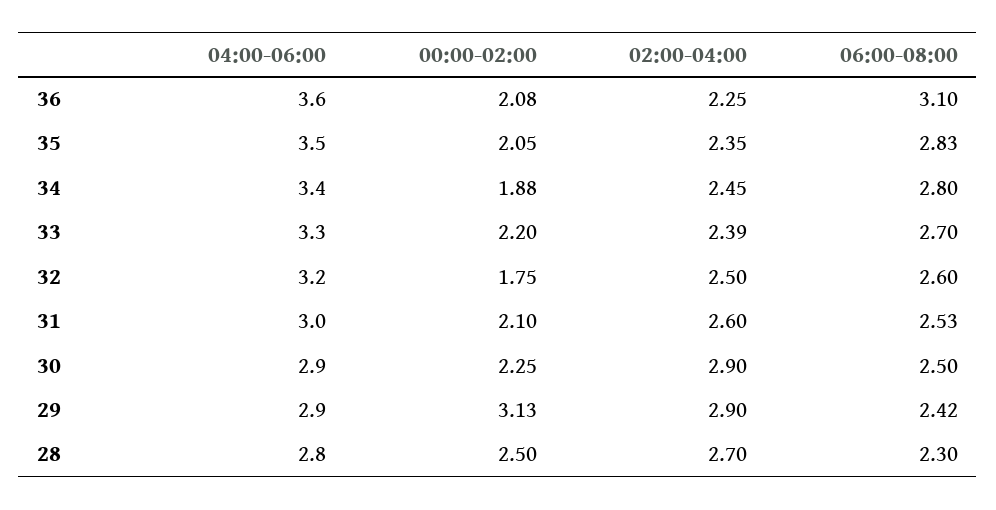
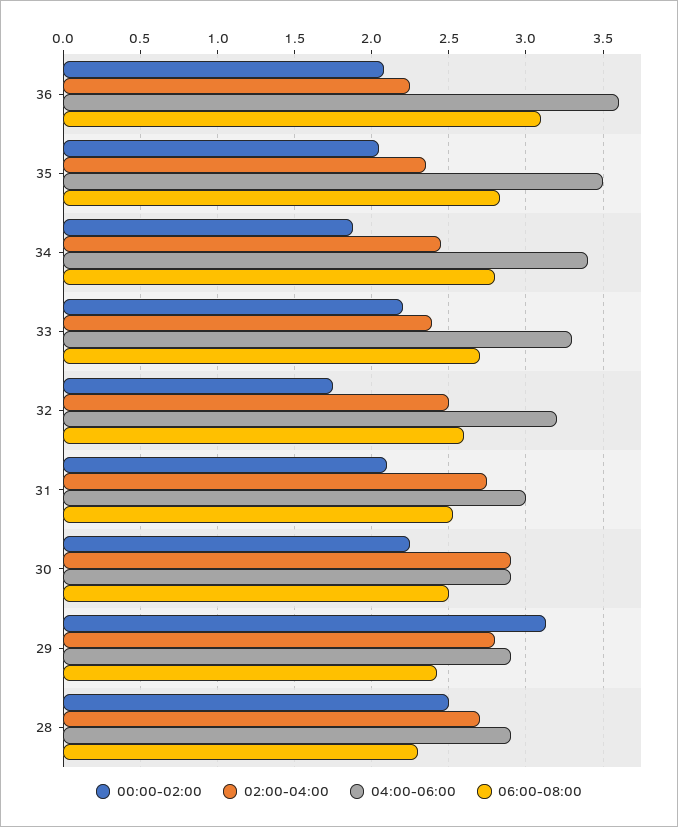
02:00-04:00, 31: 2.6 -> 2.75
02:00-04:00, 29: 2.9 -> 2.8
04:00-06:00, 28: 2.8 -> 2.9

